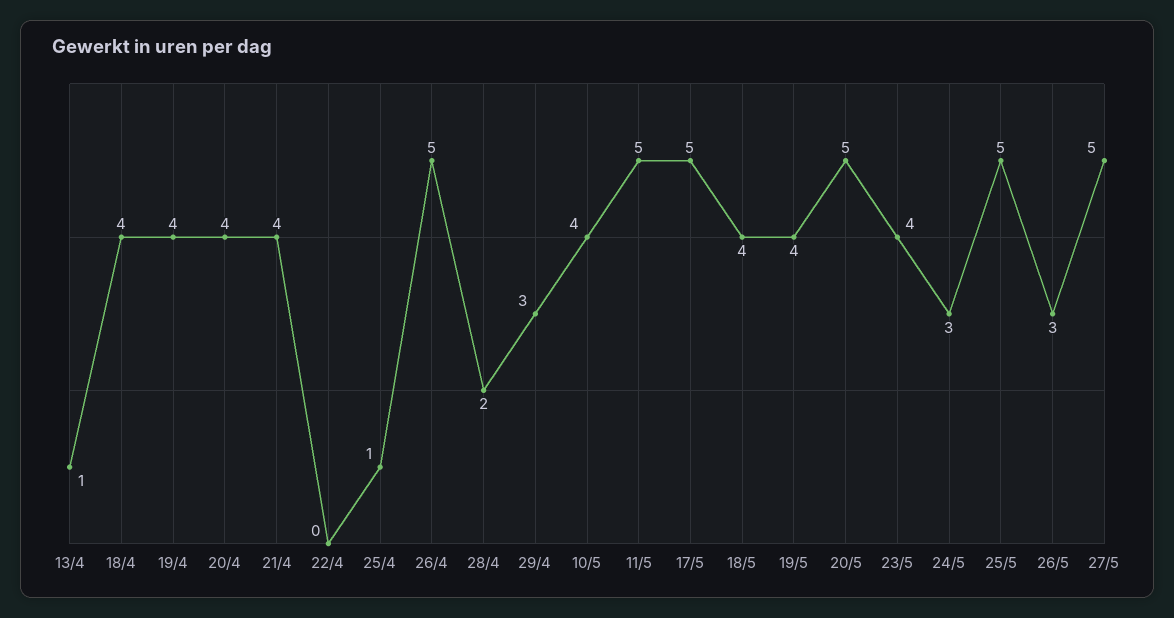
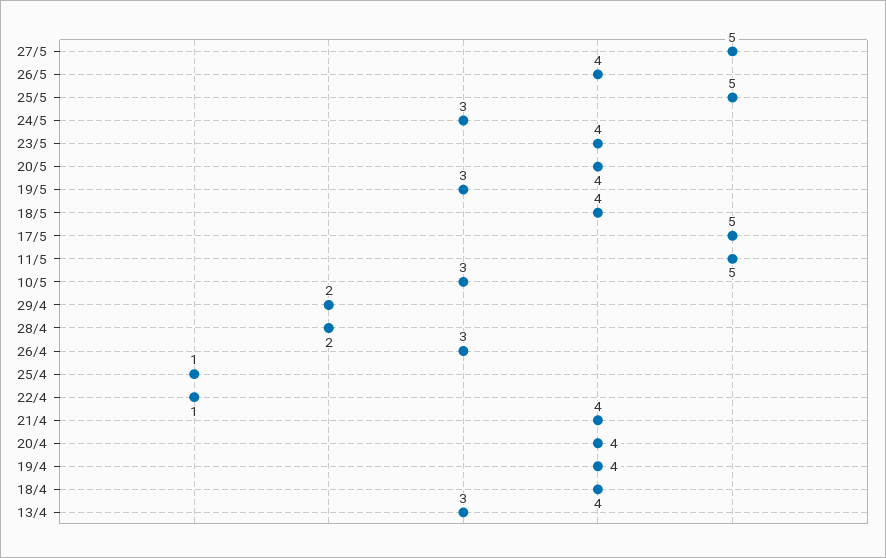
13/4: 1 -> 3
22/4: 0 -> 1
26/4: 5 -> 3
29/4: 3 -> 2
10/5: 4 -> 3
19/5: 4 -> 3
20/5: 5 -> 4
26/5: 3 -> 4

